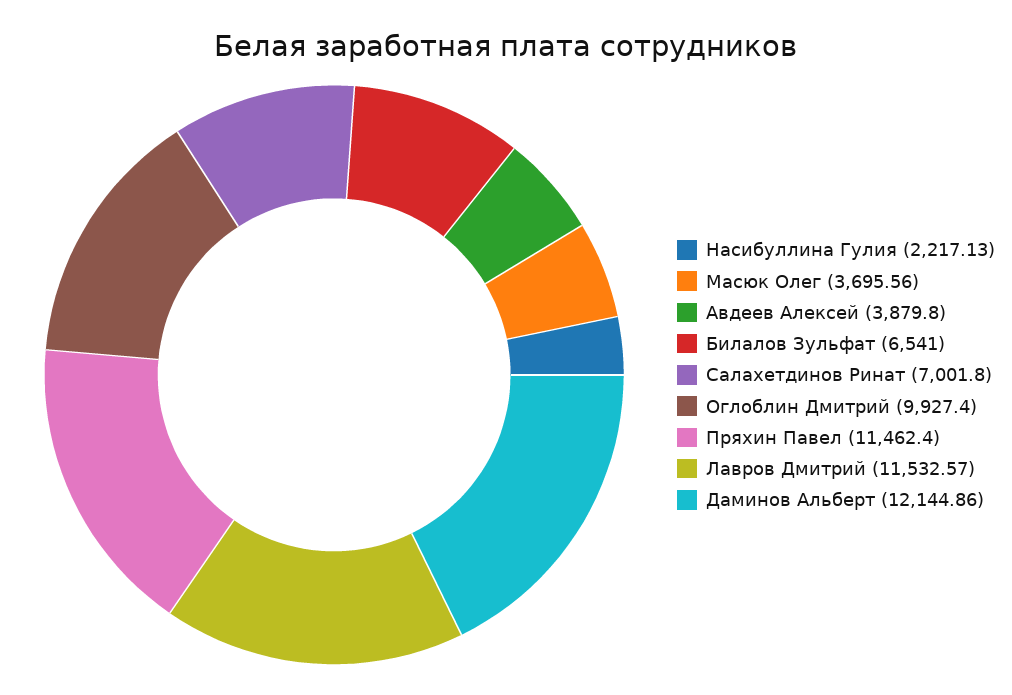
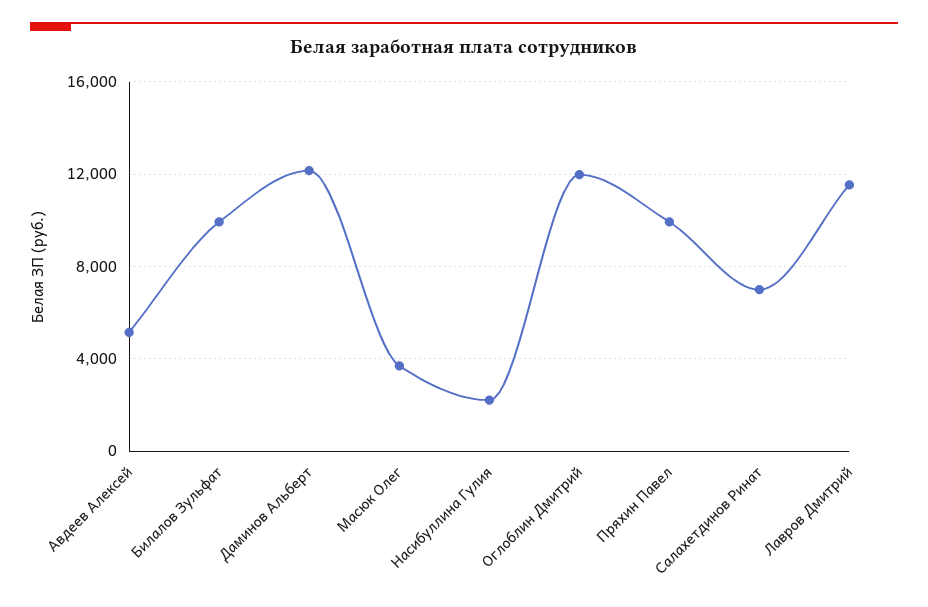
Авдеев Алексей: 3879.8 -> 5000
Билалов Зульфат: 6541 -> 10000
Оглоблин Дмитрий: 9927.4 -> 12000
Пряхин Павел: 11462.4 -> 10000

